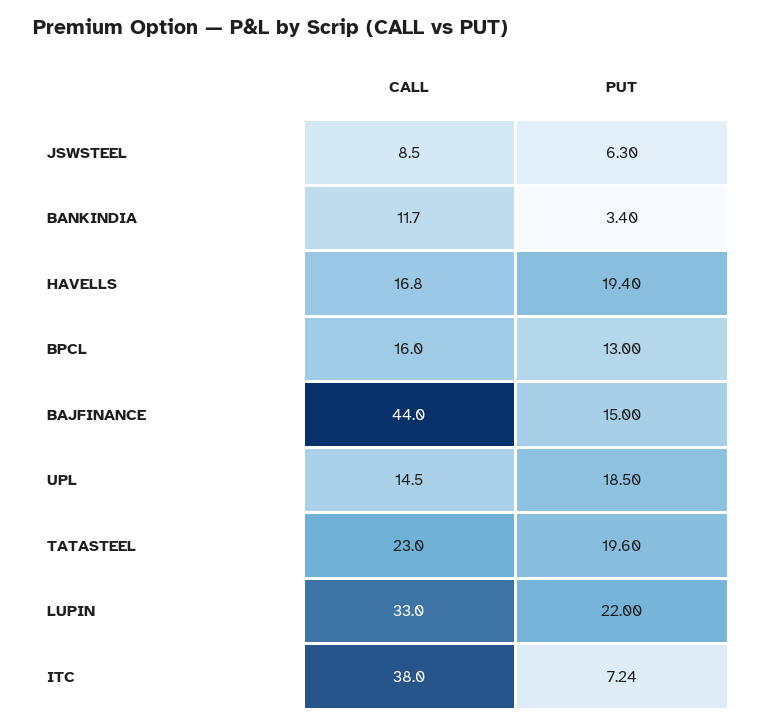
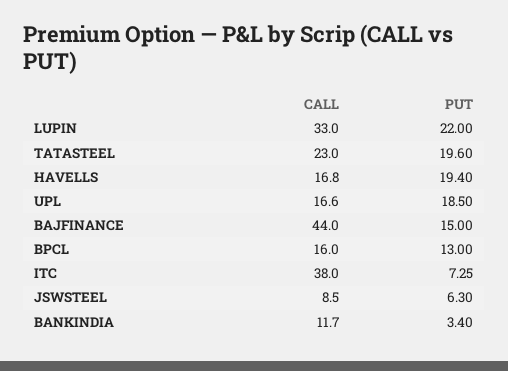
CALL, UPL: 14.5 -> 16.6
PUT, ITC: 7.24 -> 7.25

